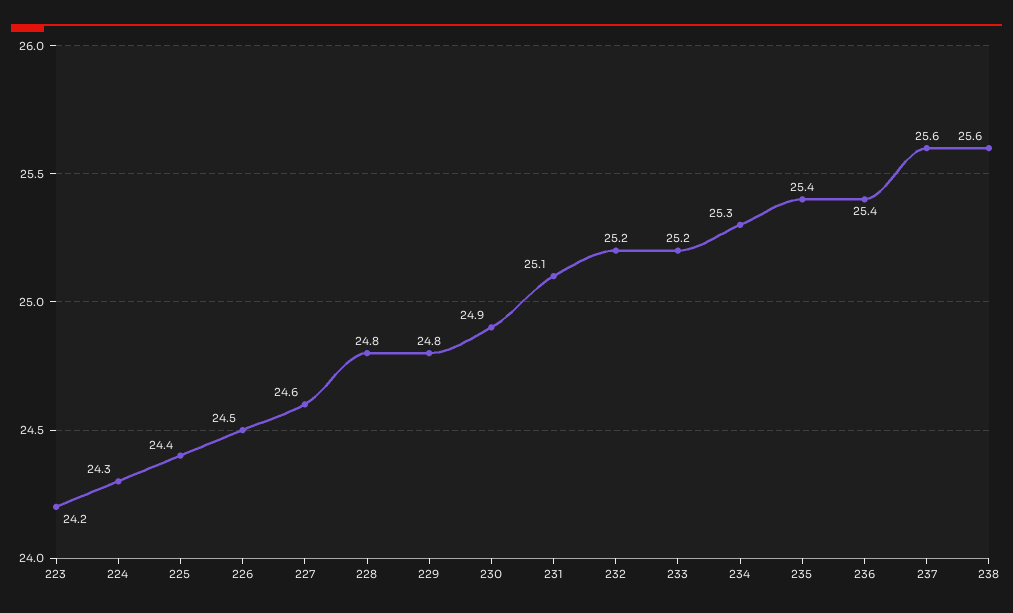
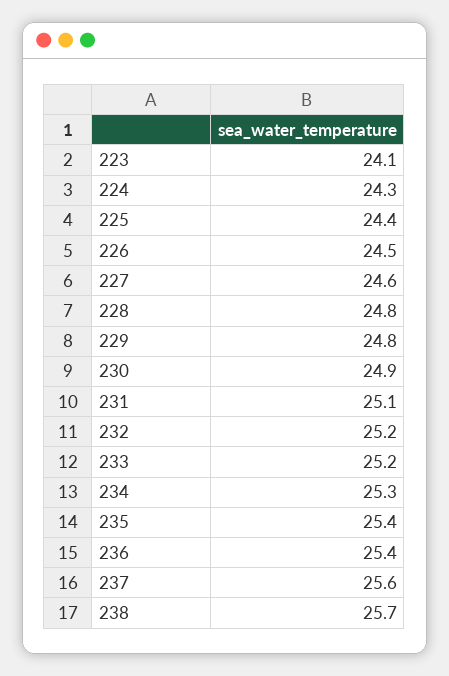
223: 24.2 -> 24.1
238: 25.6 -> 25.7

